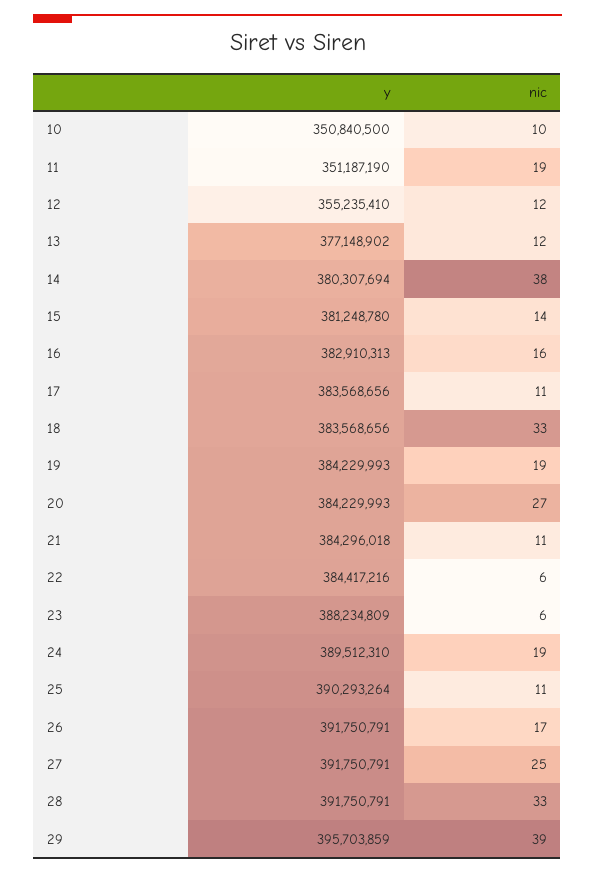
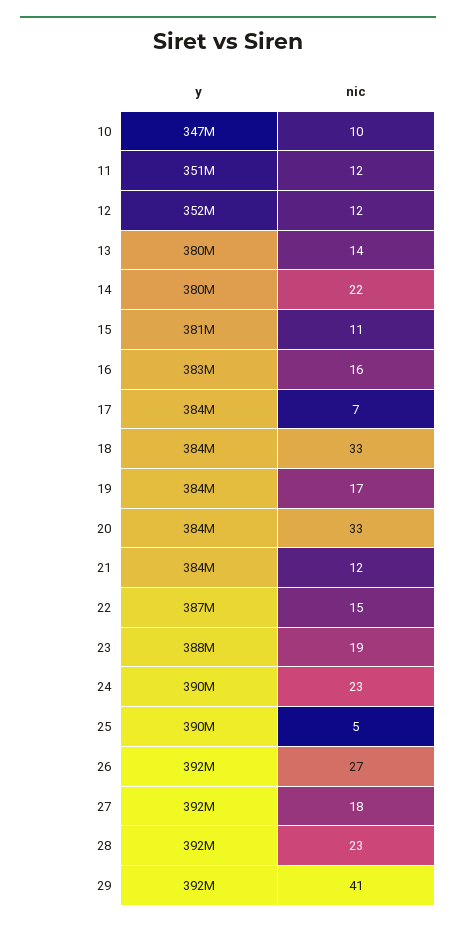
y, 10: 350840500 -> 347000000
nic, 11: 19 -> 12
y, 12: 355235410 -> 352000000
y, 13: 377148902 -> 380000000
nic, 13: 12 -> 14
nic, 14: 38 -> 22
nic, 15: 14 -> 11
nic, 17: 11 -> 7
nic, 19: 19 -> 17
nic, 20: 27 -> 33
nic, 21: 11 -> 12
y, 22: 384417216 -> 387000000
nic, 22: 6 -> 15
nic, 23: 6 -> 19
nic, 24: 19 -> 23
nic, 25: 11 -> 5
nic, 26: 17 -> 27
nic, 27: 25 -> 18
nic, 28: 33 -> 23
y, 29: 395703859 -> 392000000
nic, 29: 39 -> 41

